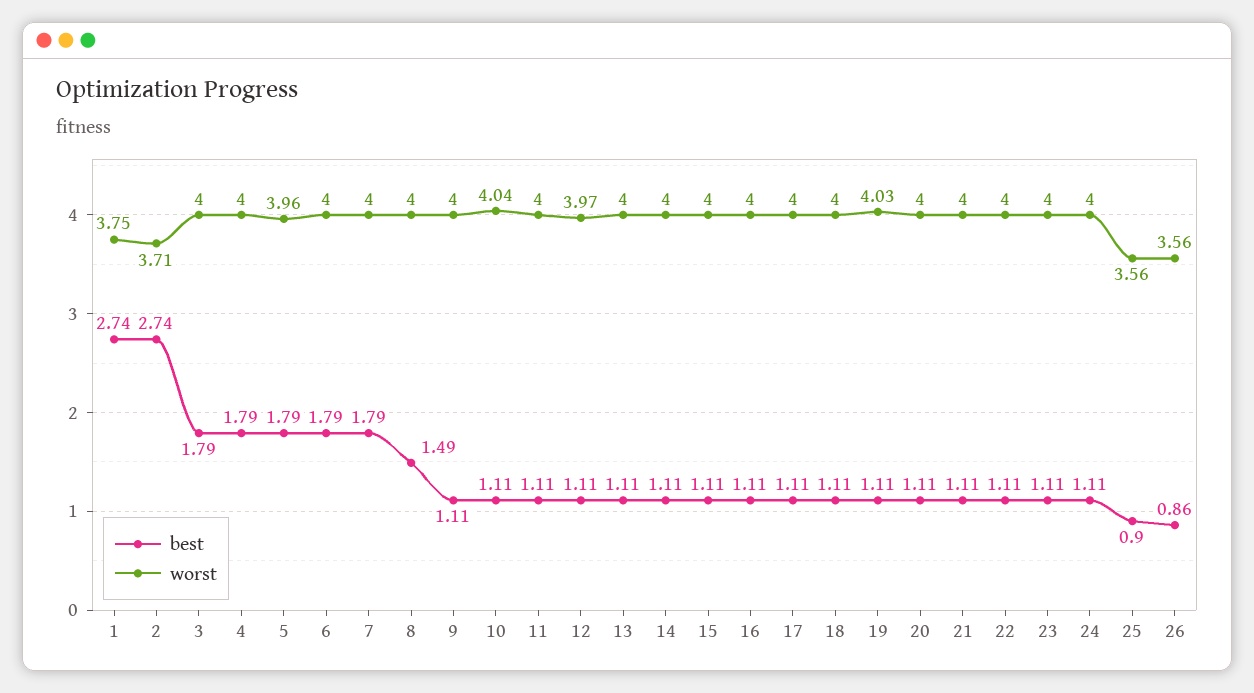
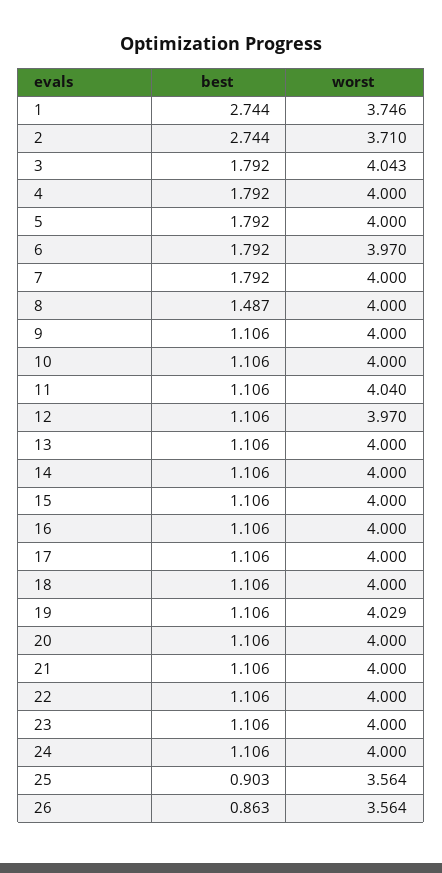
worst, 3: 4 -> 4.043
worst, 5: 3.96 -> 4
worst, 6: 4 -> 3.97
worst, 10: 4.04 -> 4
worst, 11: 4 -> 4.04

